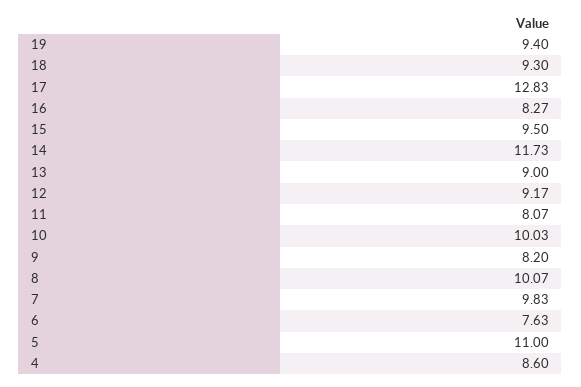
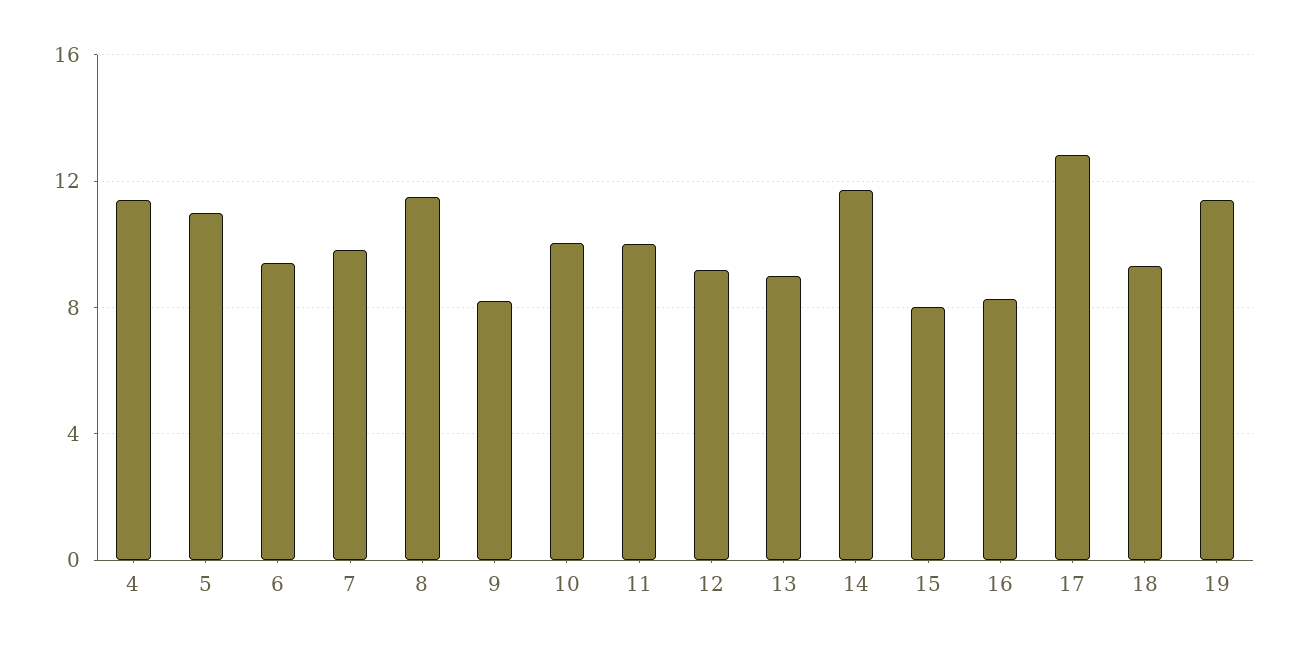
19: 9.4 -> 11.5
15: 9.5 -> 8
11: 8.07 -> 10
8: 10.07 -> 11.5
6: 7.63 -> 9.5
4: 8.6 -> 11.5

